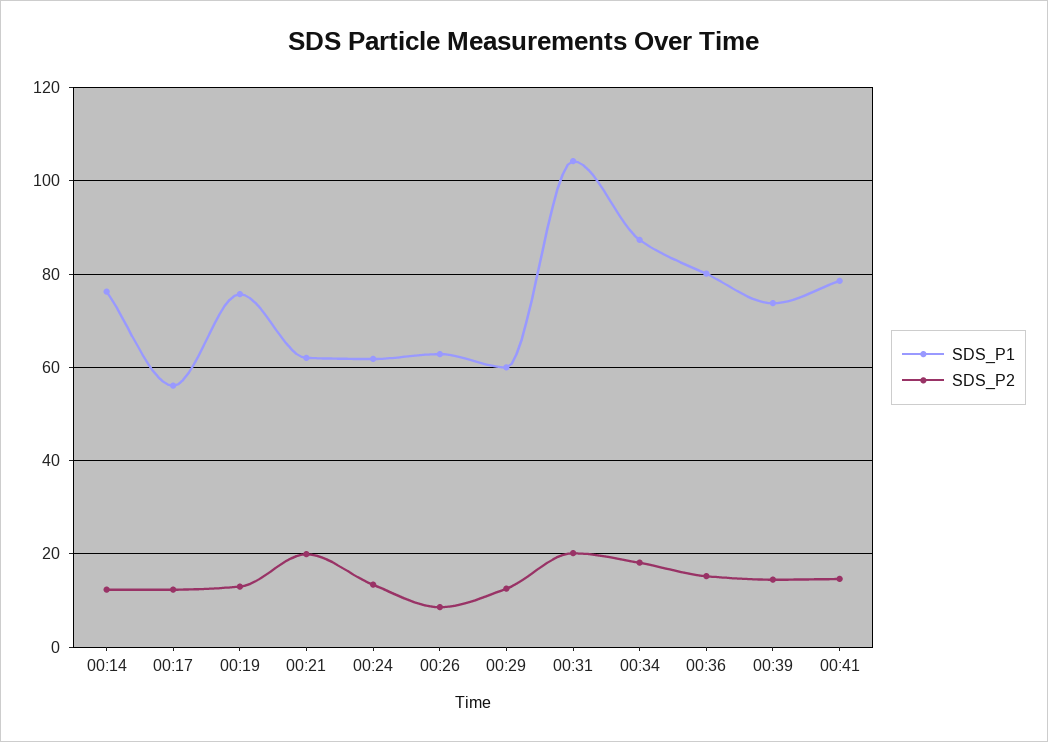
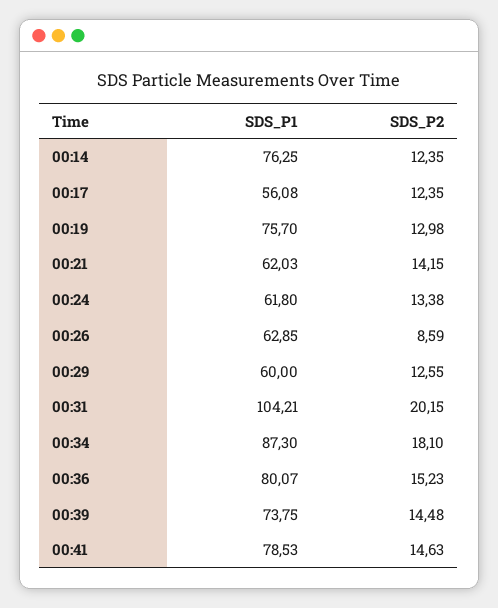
SDS_P2, 00:21: 20 -> 14.15

